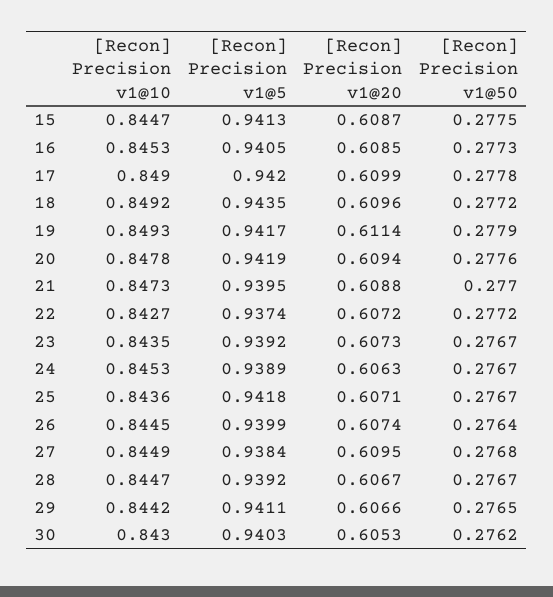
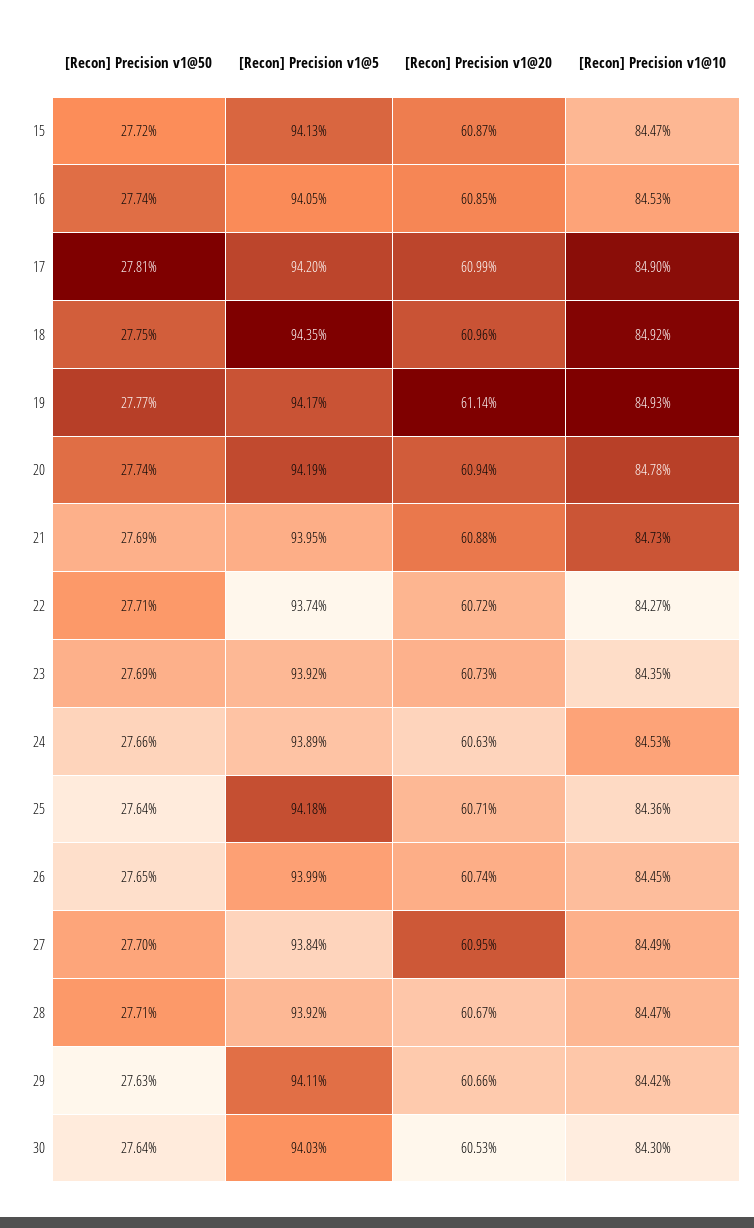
[Recon] Precision v1@50, 15: 0.2775 -> 0.2772
[Recon] Precision v1@50, 16: 0.2773 -> 0.2774
[Recon] Precision v1@50, 17: 0.2778 -> 0.2781
[Recon] Precision v1@50, 18: 0.2772 -> 0.2775
[Recon] Precision v1@50, 19: 0.2779 -> 0.2777
[Recon] Precision v1@50, 20: 0.2776 -> 0.2774
[Recon] Precision v1@50, 21: 0.277 -> 0.2769
[Recon] Precision v1@50, 22: 0.2772 -> 0.2771
[Recon] Precision v1@50, 23: 0.2767 -> 0.2769
[Recon] Precision v1@50, 24: 0.2767 -> 0.2766
[Recon] Precision v1@50, 25: 0.2767 -> 0.2764
[Recon] Precision v1@50, 26: 0.2764 -> 0.2765
[Recon] Precision v1@50, 27: 0.2768 -> 0.277
[Recon] Precision v1@50, 28: 0.2767 -> 0.2771
[Recon] Precision v1@50, 29: 0.2765 -> 0.2763
[Recon] Precision v1@50, 30: 0.2762 -> 0.2764

